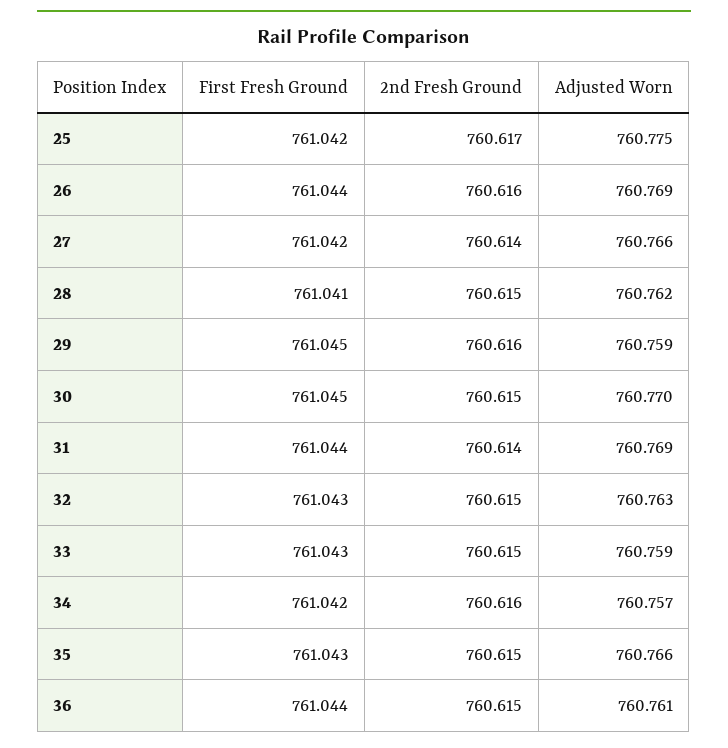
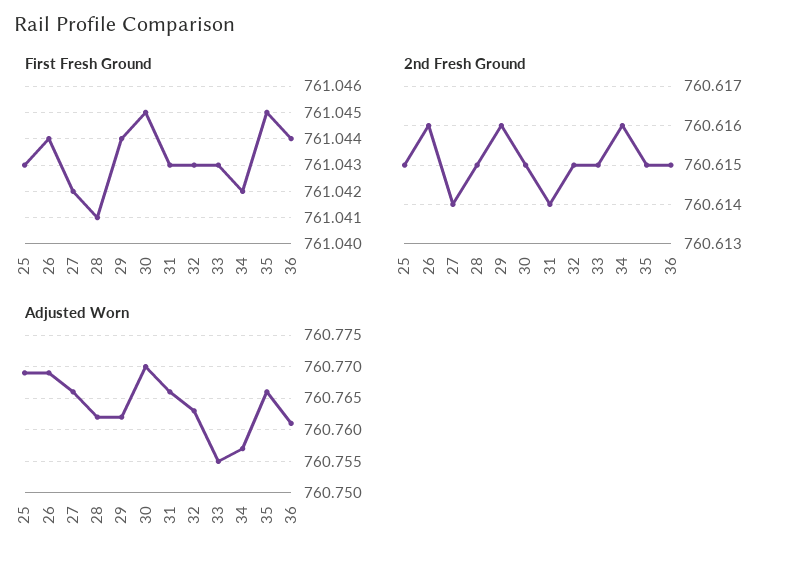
First Fresh Ground, 25: 761.042 -> 761.043
2nd Fresh Ground, 25: 760.617 -> 760.615
Adjusted Worn, 25: 760.775 -> 760.769
First Fresh Ground, 29: 761.045 -> 761.044
Adjusted Worn, 29: 760.759 -> 760.762
First Fresh Ground, 31: 761.044 -> 761.043
Adjusted Worn, 31: 760.769 -> 760.766
Adjusted Worn, 33: 760.759 -> 760.755
First Fresh Ground, 35: 761.043 -> 761.045

